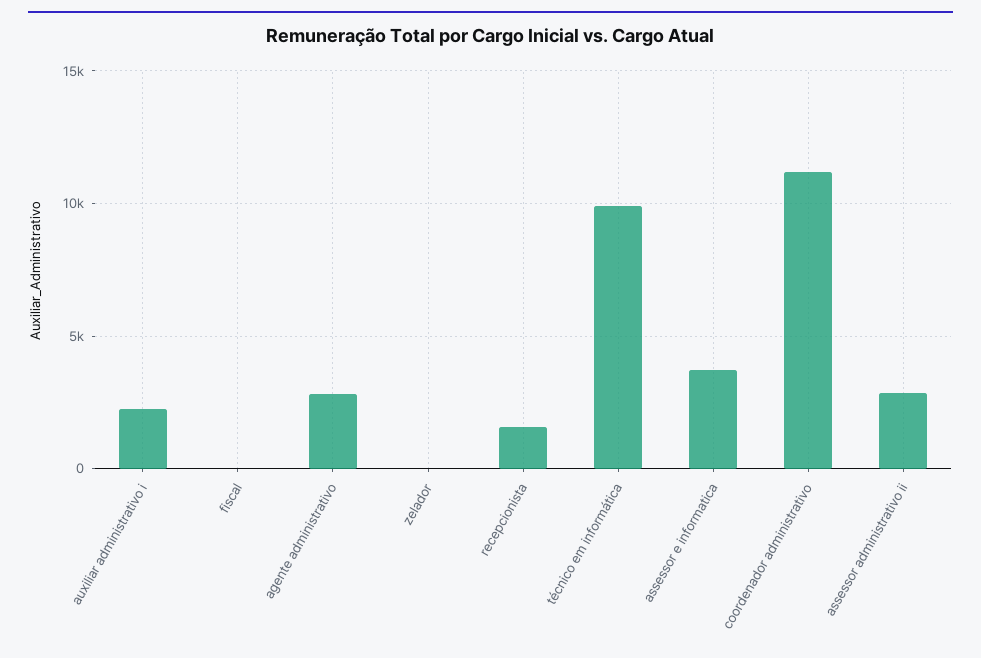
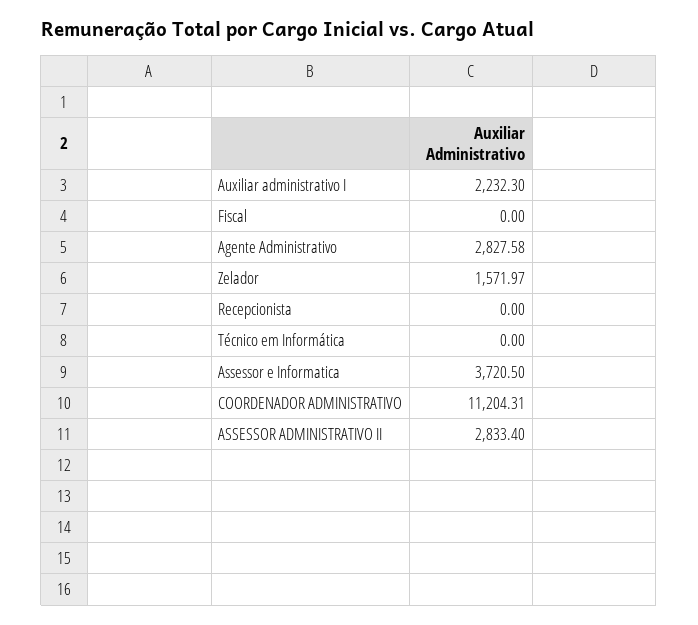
zelador: 0 -> 1571.97
recepcionista: 1500 -> 0
técnico em informática: 10000 -> 0

